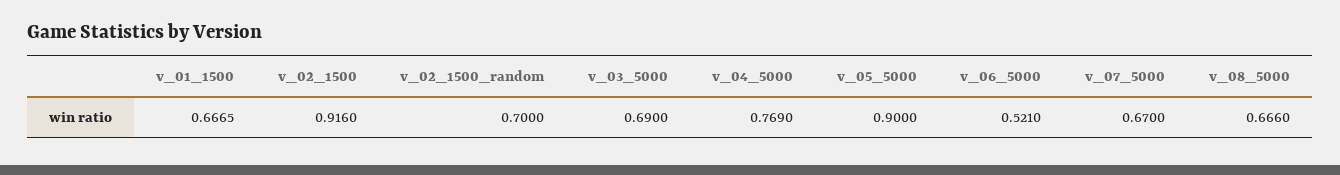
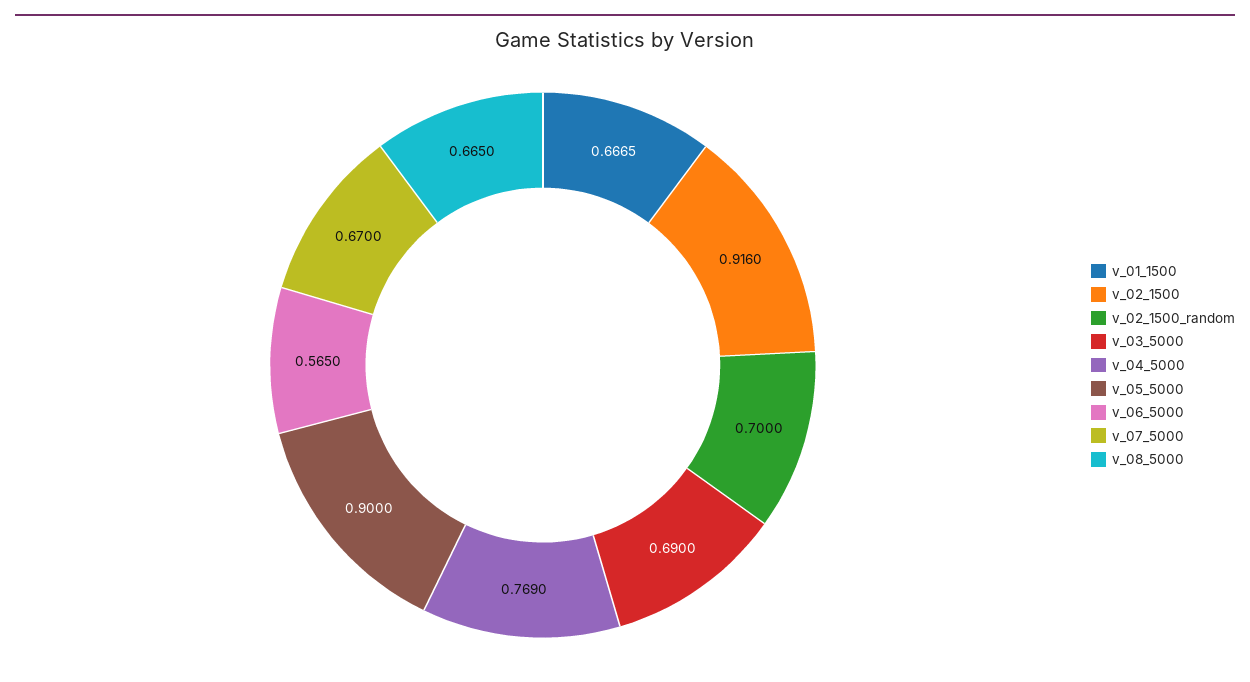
v_06_5000: 0.521 -> 0.565
v_08_5000: 0.666 -> 0.665

